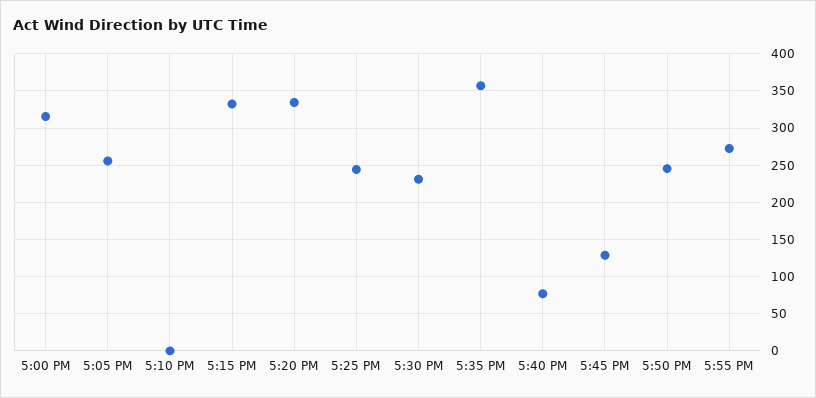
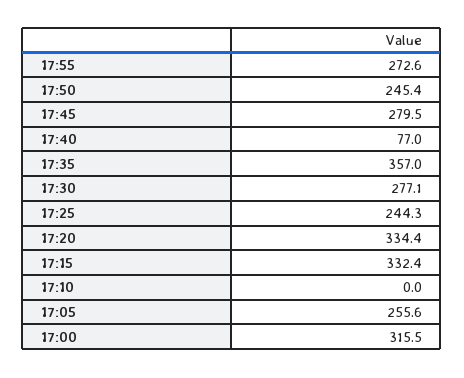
5:30 PM: 230 -> 277.1
5:45 PM: 130 -> 279.5

